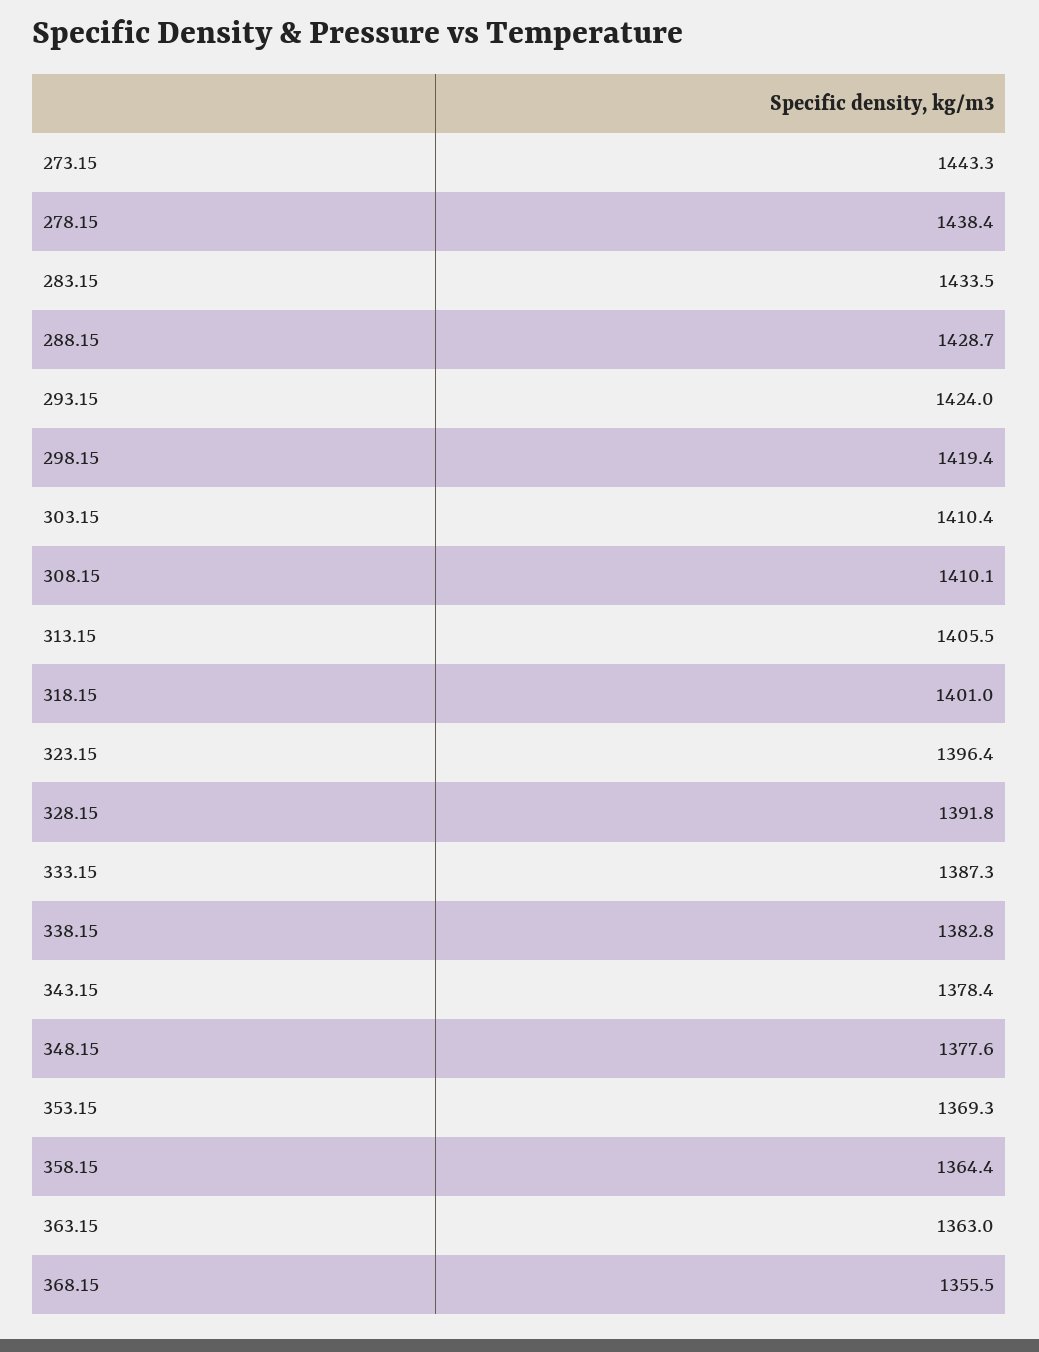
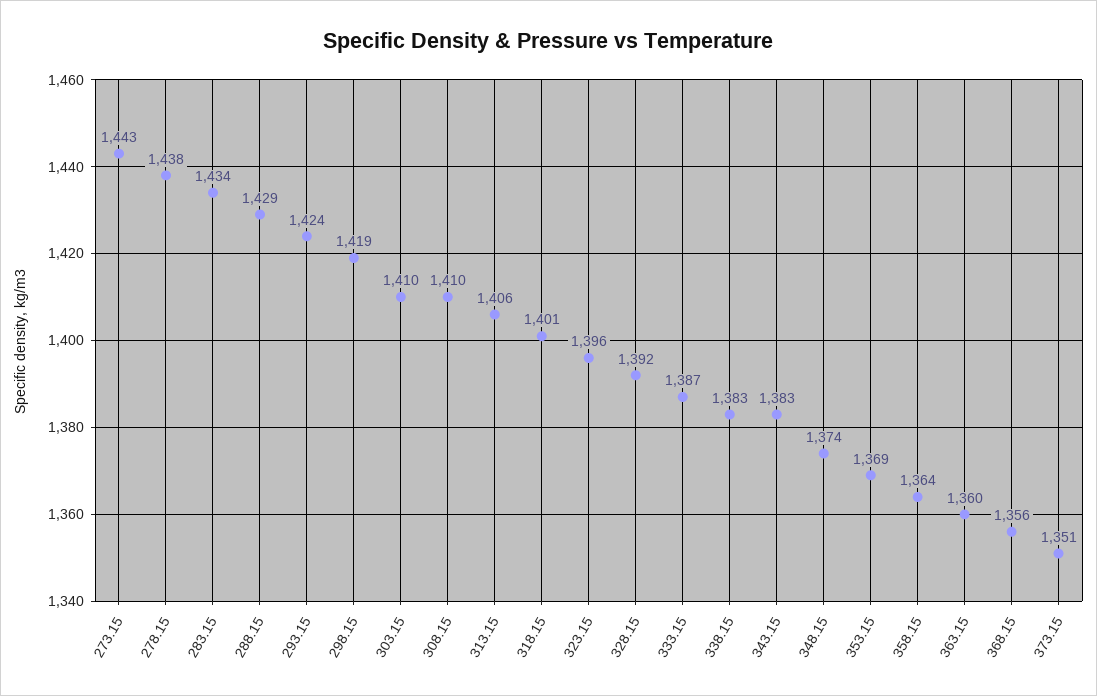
343.15: 1378.4 -> 1383
348.15: 1377.6 -> 1374
363.15: 1363 -> 1360
373.15: none -> 1351

